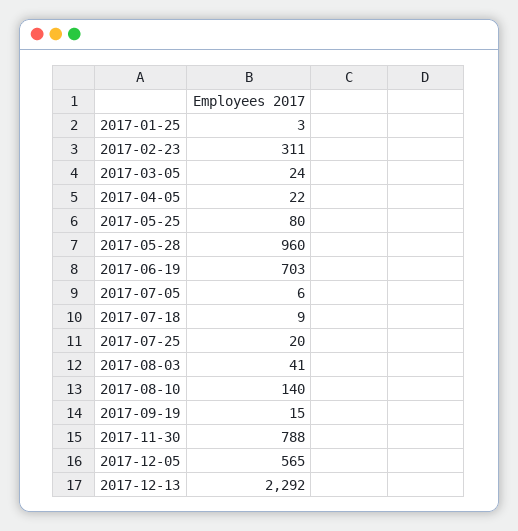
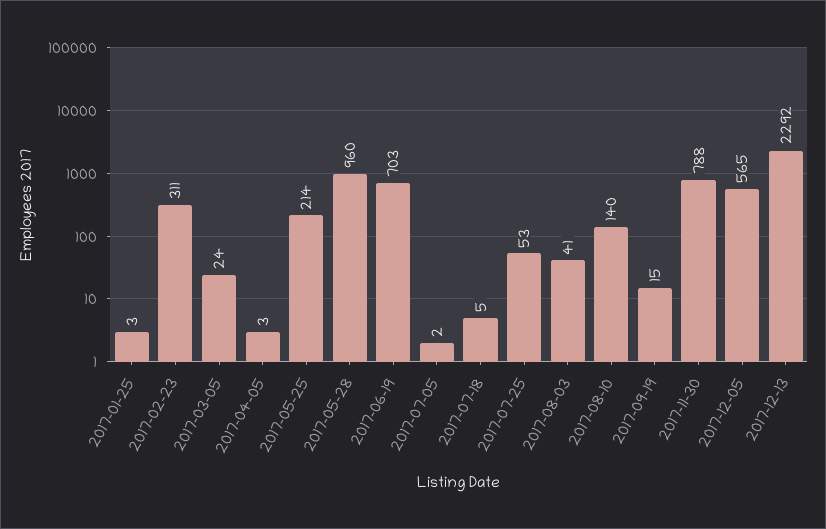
2017-04-05: 22 -> 3
2017-05-25: 80 -> 214
2017-07-05: 6 -> 2
2017-07-18: 9 -> 5
2017-07-25: 20 -> 53

